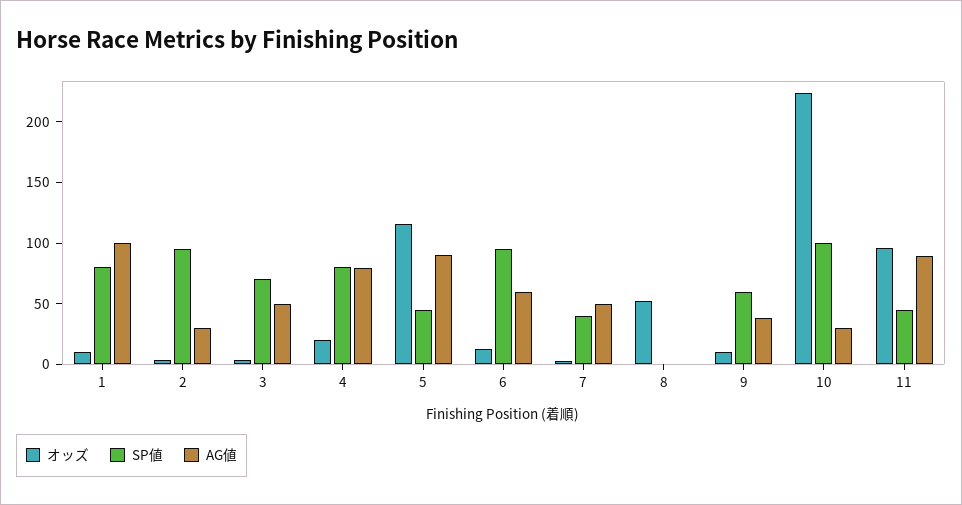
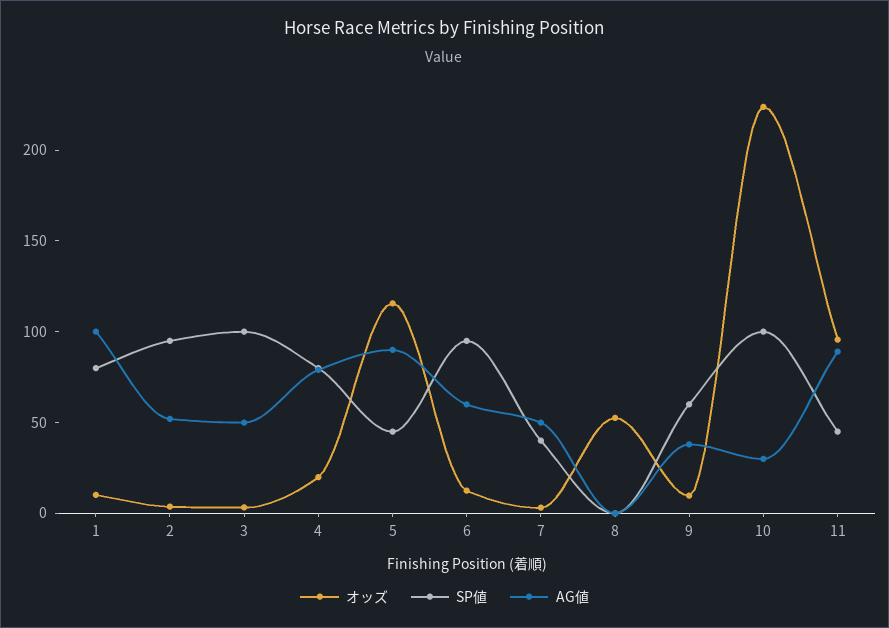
AG値, 2: 30 -> 50
SP値, 3: 70 -> 100

